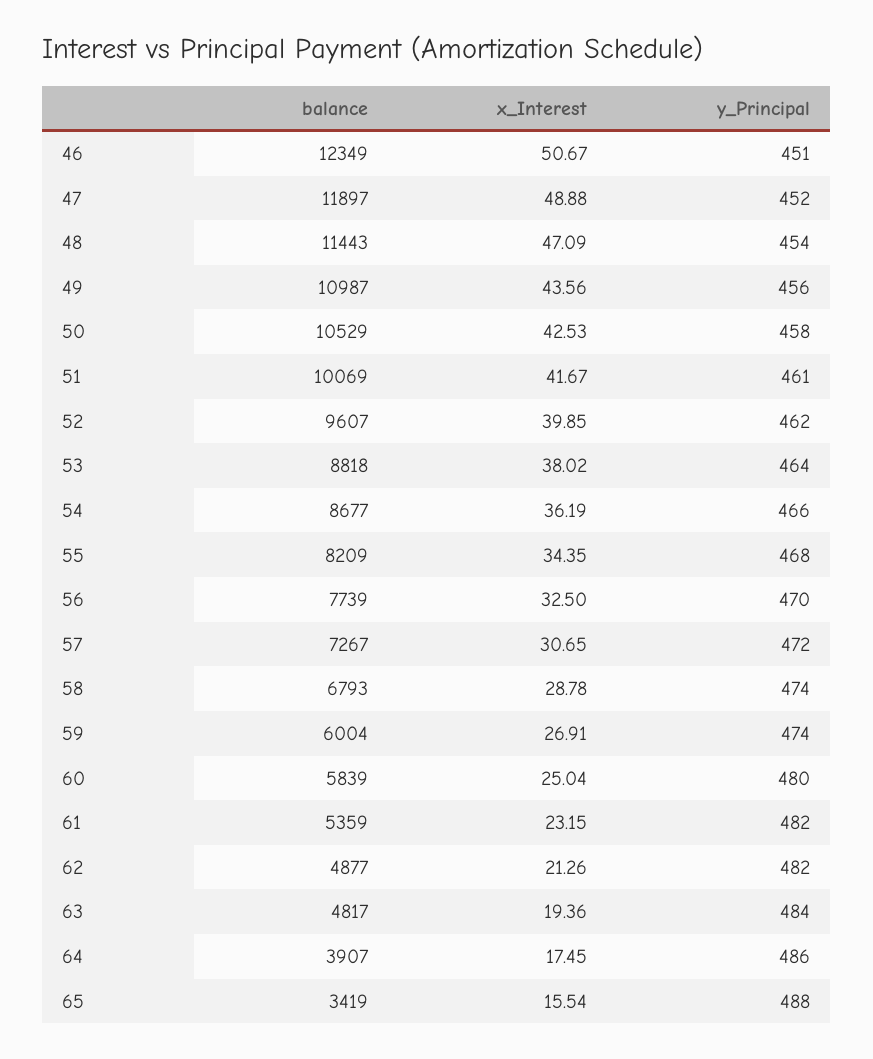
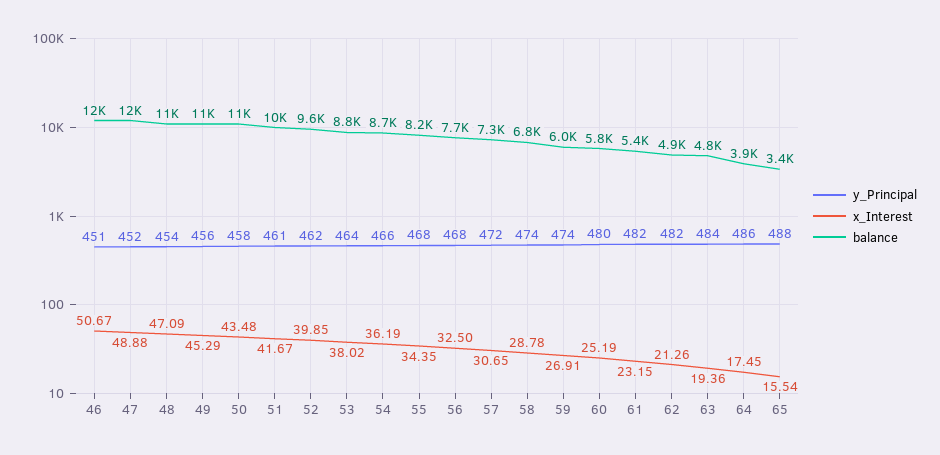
x_Interest, 49: 43.56 -> 45.29
x_Interest, 50: 42.53 -> 43.48
y_Principal, 56: 470 -> 468
x_Interest, 60: 25.04 -> 25.19

